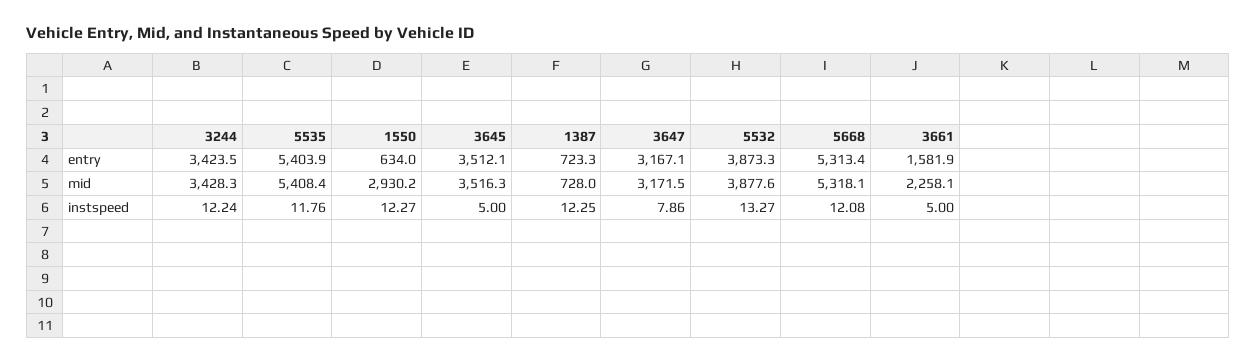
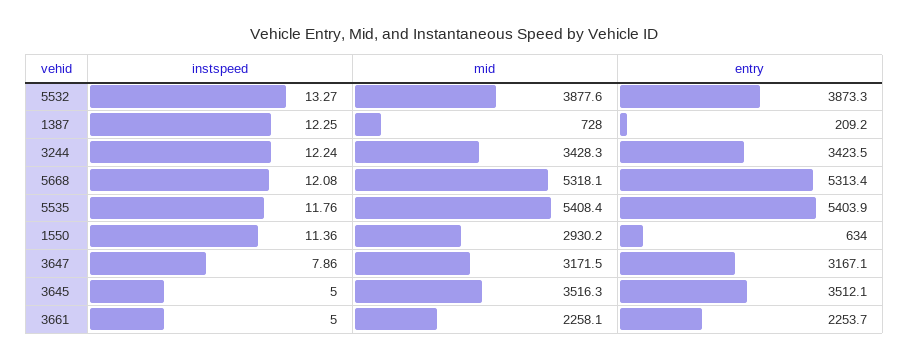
1387, entry: 723.3 -> 209.2
3661, entry: 1581.9 -> 2253.7
1550, instspeed: 12.27 -> 11.36

